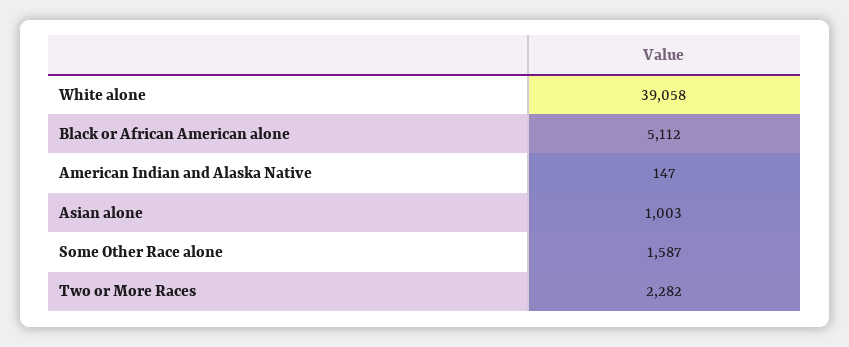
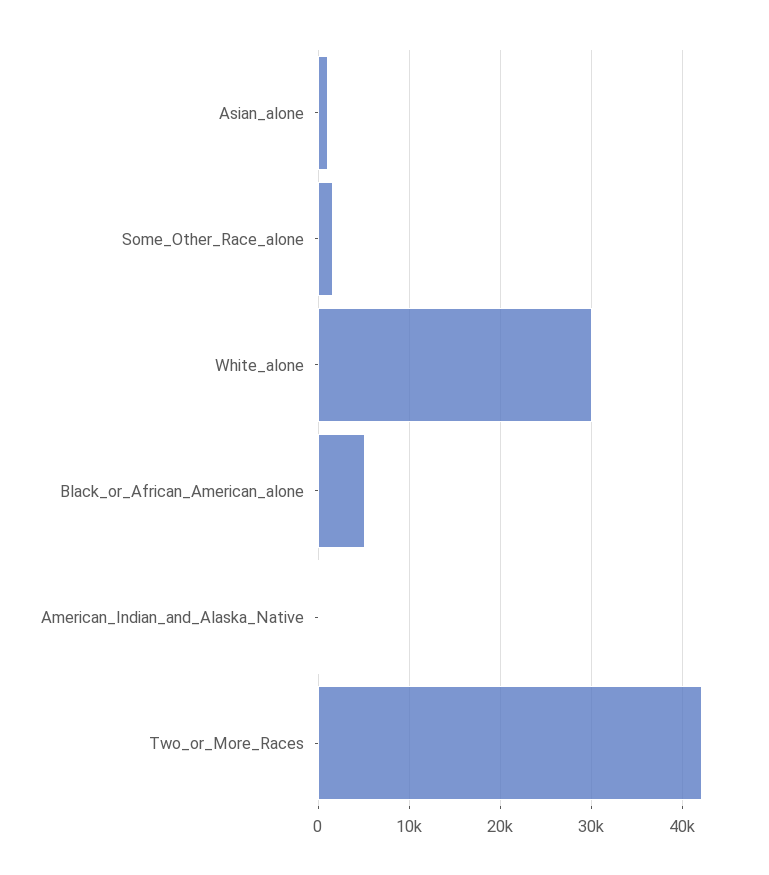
White alone: 39058 -> 30000
Two or More Races: 2282 -> 42000

